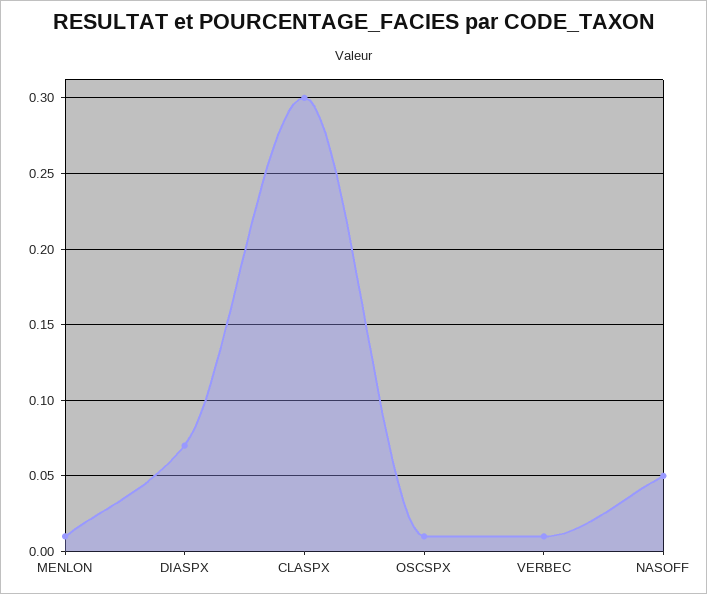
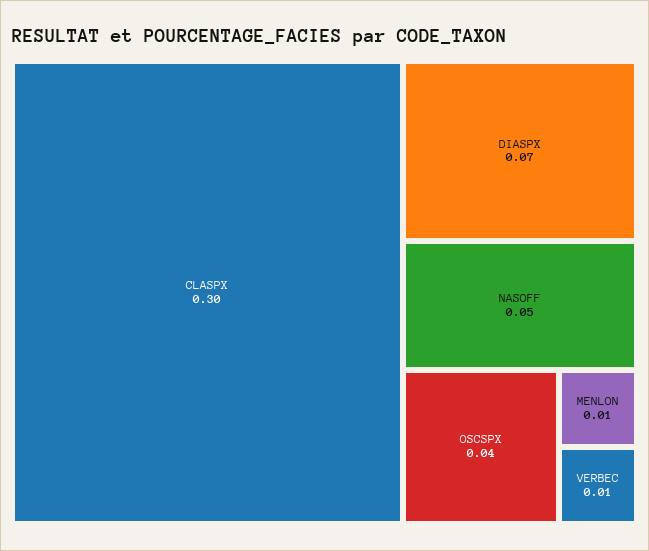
OSCSPX: 0.01 -> 0.04

